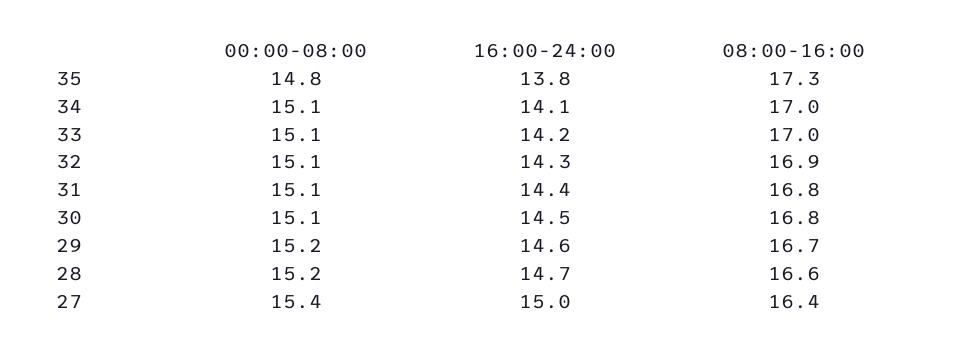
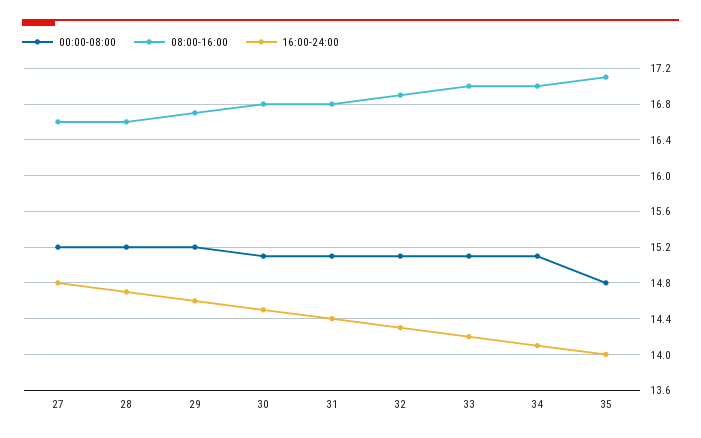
16:00-24:00, 35: 13.8 -> 14
08:00-16:00, 35: 17.3 -> 17.1
00:00-08:00, 27: 15.4 -> 15.2
16:00-24:00, 27: 15 -> 14.8
08:00-16:00, 27: 16.4 -> 16.6

